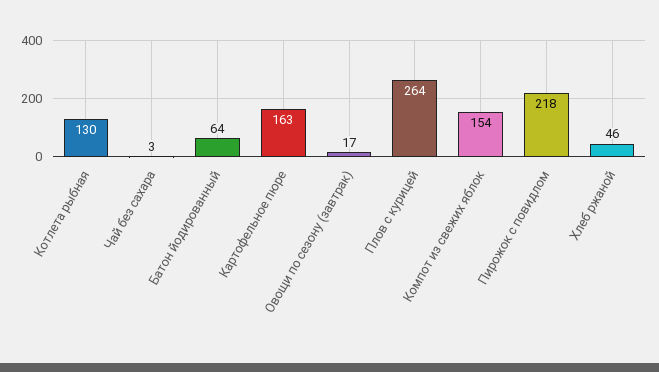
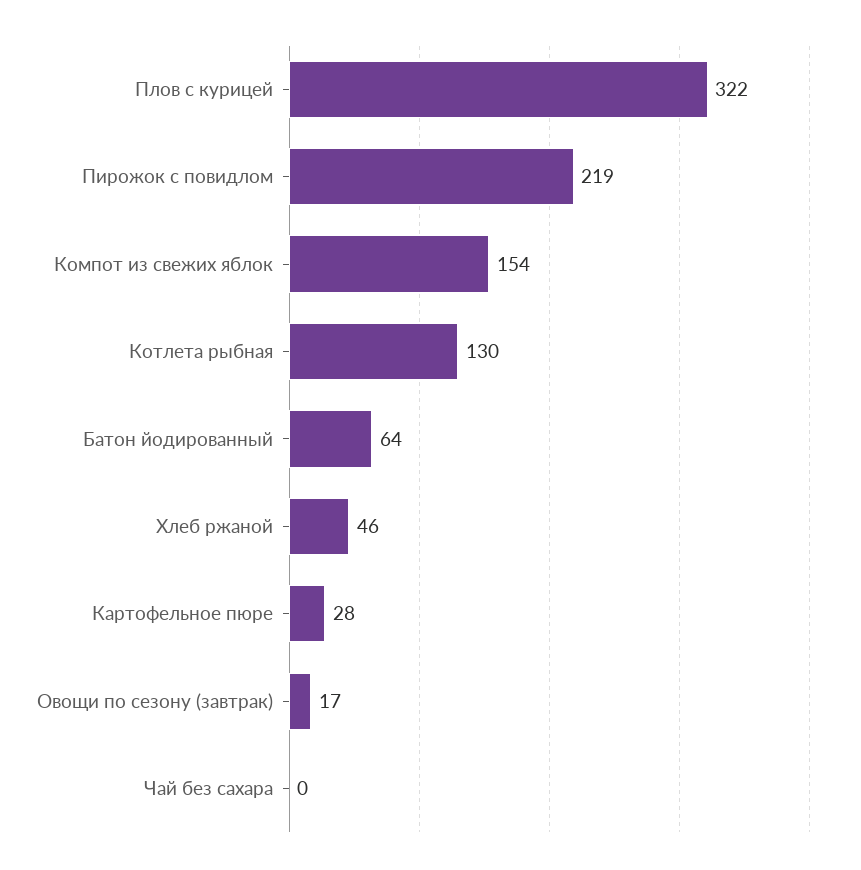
Чай без сахара: 3 -> 0
Картофельное пюре: 163 -> 28
Плов с курицей: 264 -> 322
Пирожок с повидлом: 218 -> 219

